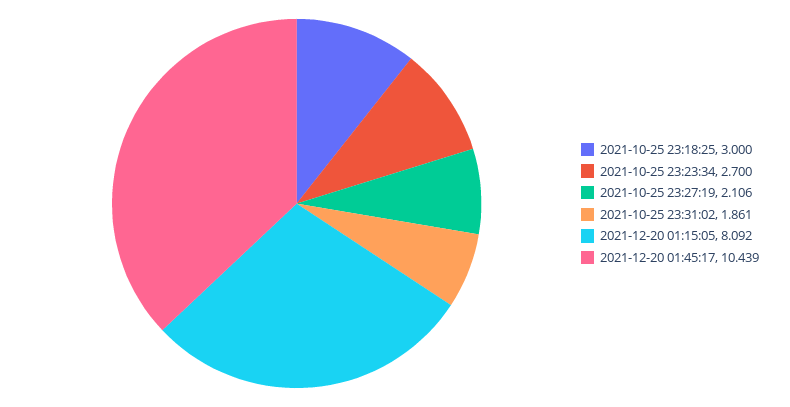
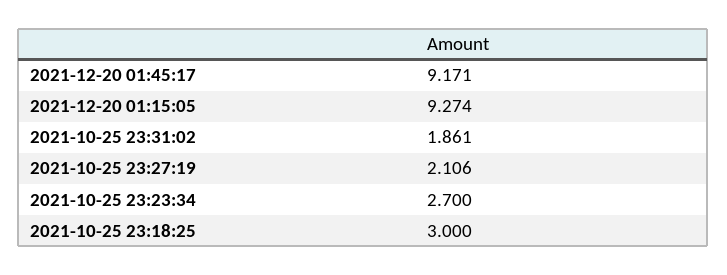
2021-12-20 01:15:05: 8.092 -> 9.274
2021-12-20 01:45:17: 10.439 -> 9.171

